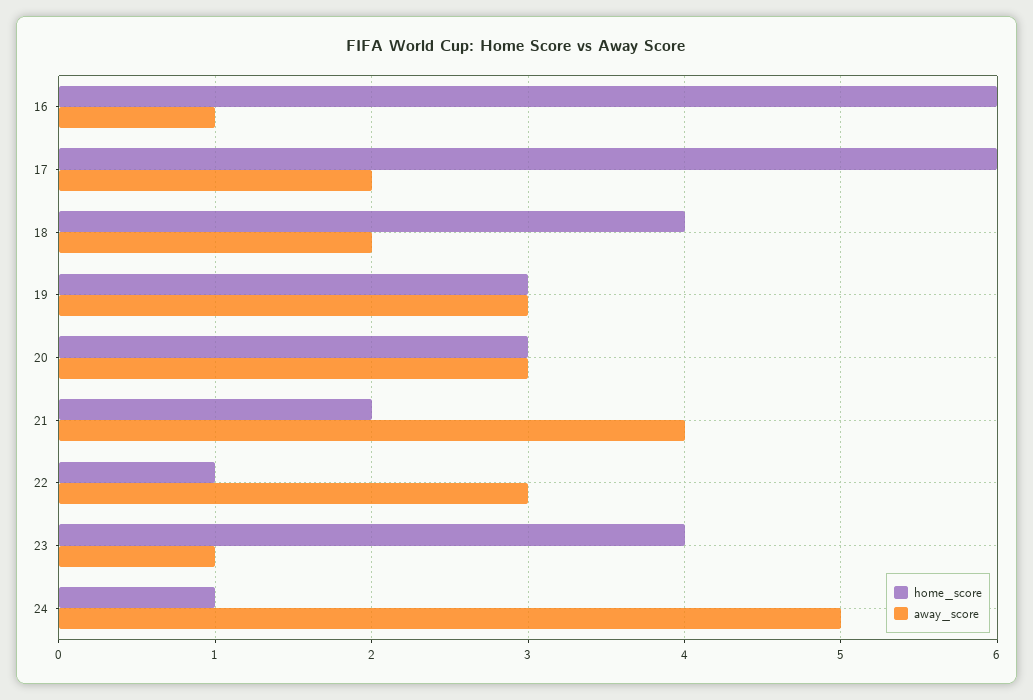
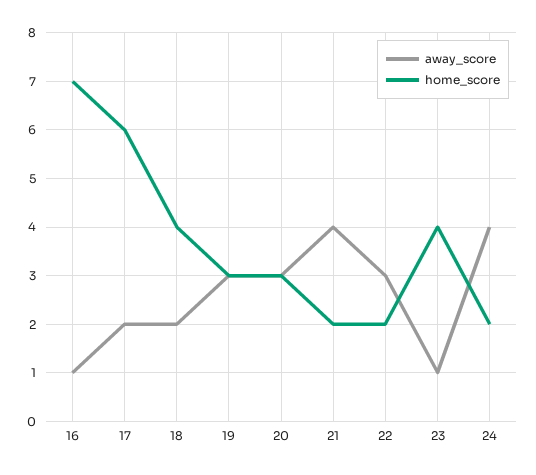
home_score, 16: 6 -> 7
home_score, 22: 1 -> 2
home_score, 24: 1 -> 2
away_score, 24: 5 -> 4

